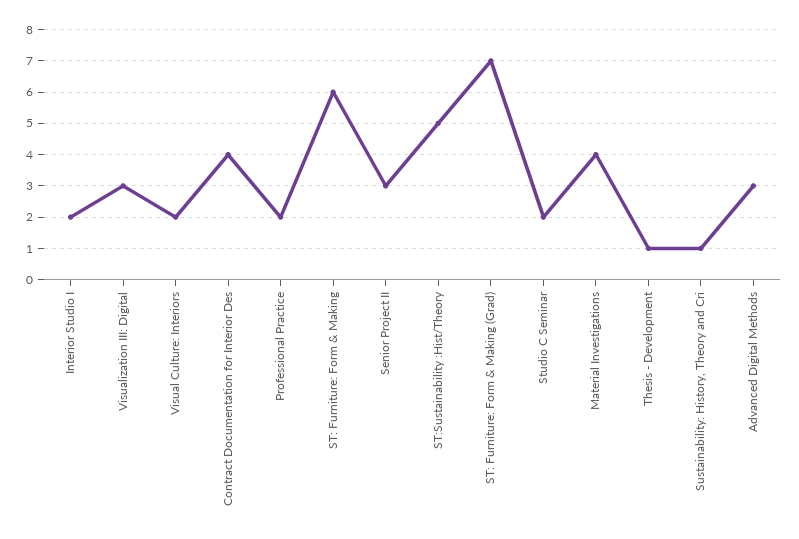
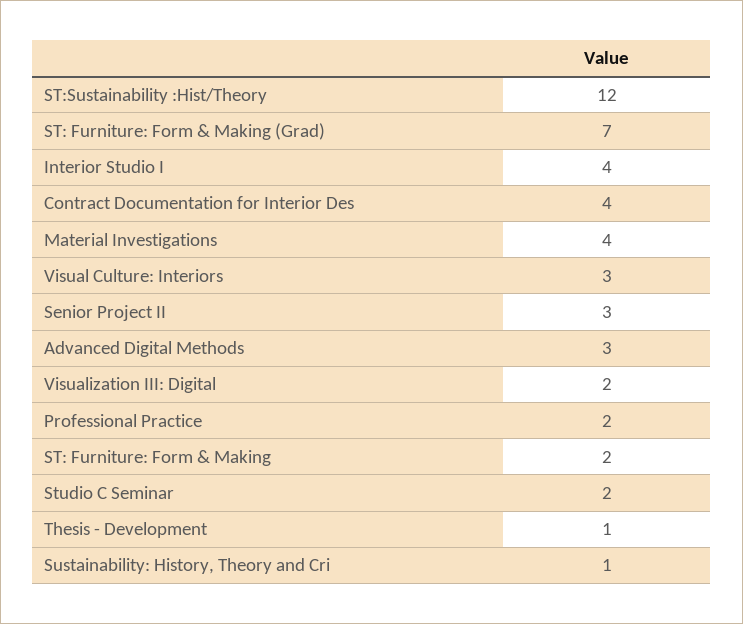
Interior Studio I: 2 -> 4
Visualization III: Digital: 3 -> 2
Visual Culture: Interiors: 2 -> 3
ST: Furniture: Form & Making: 6 -> 2
ST:Sustainability :Hist/Theory: 5 -> 12

